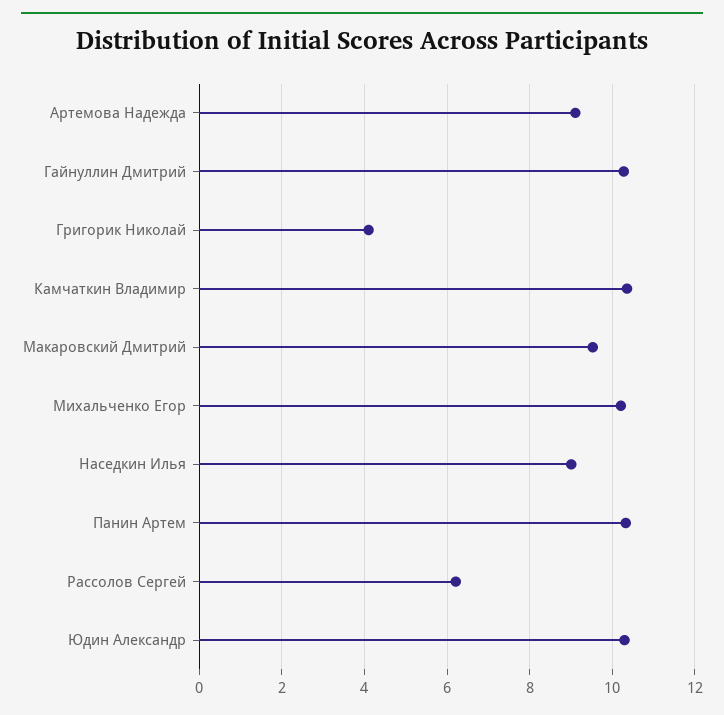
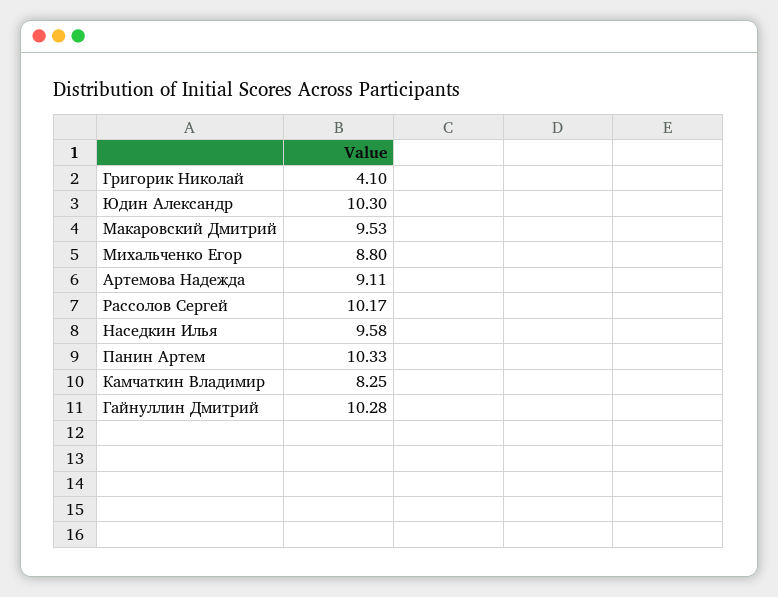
Камчаткин Владимир: 10.4 -> 8.25
Михальченко Егор: 10.2 -> 8.8
Наседкин Илья: 9 -> 9.58
Рассолов Сергей: 6.2 -> 10.17

